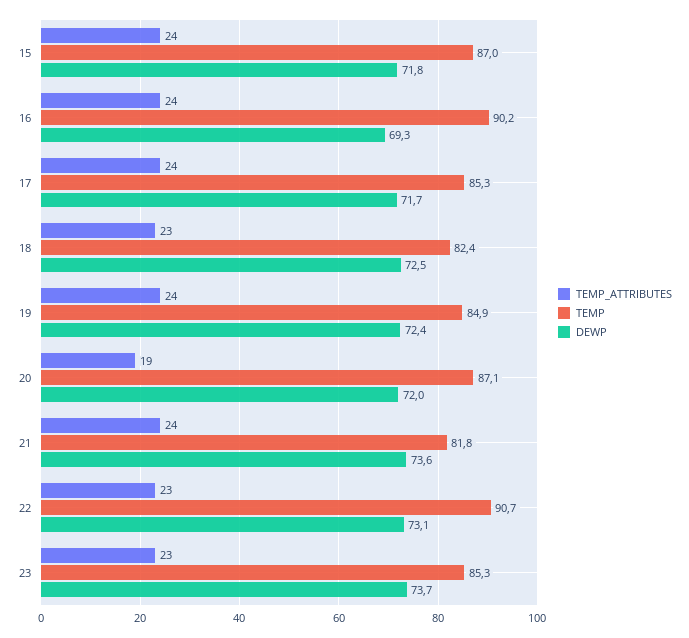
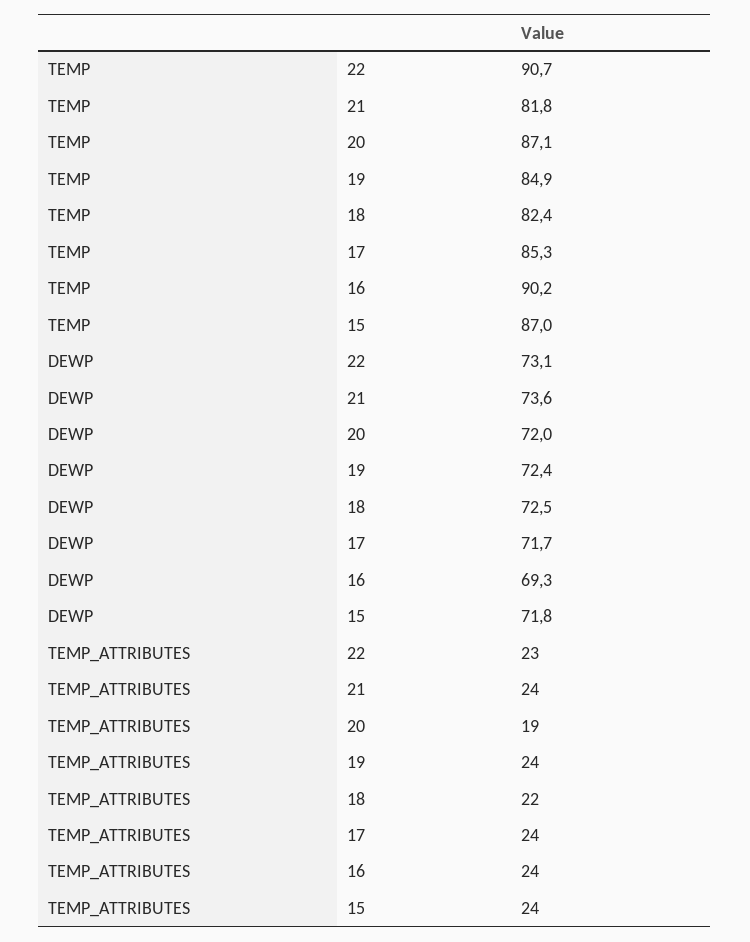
TEMP_ATTRIBUTES, 18: 23 -> 22
TEMP_ATTRIBUTES, 23: 23 -> none
TEMP, 23: 85.3 -> none
DEWP, 23: 73.7 -> none

